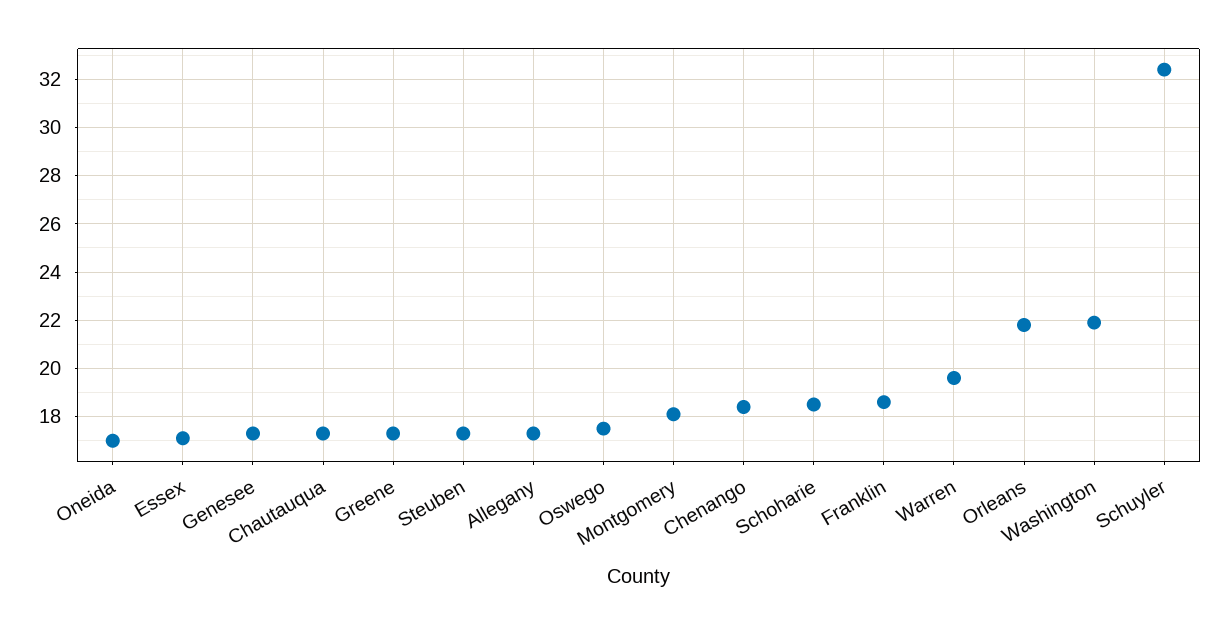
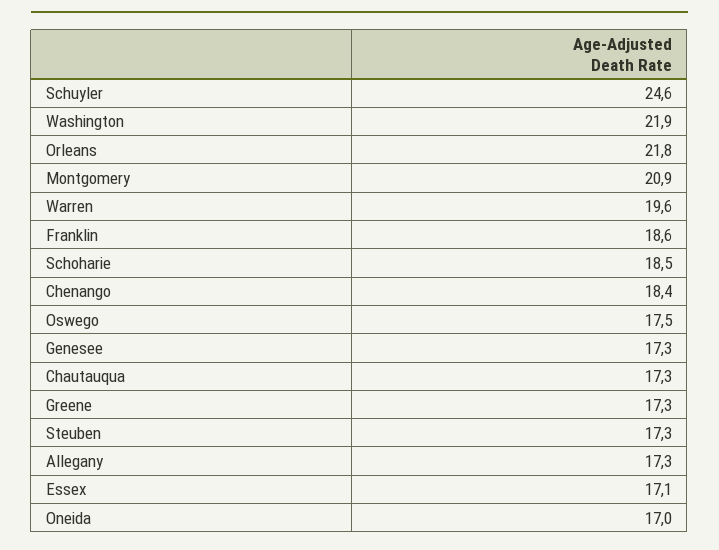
Montgomery: 18 -> 20.9
Schuyler: 32.5 -> 24.6

